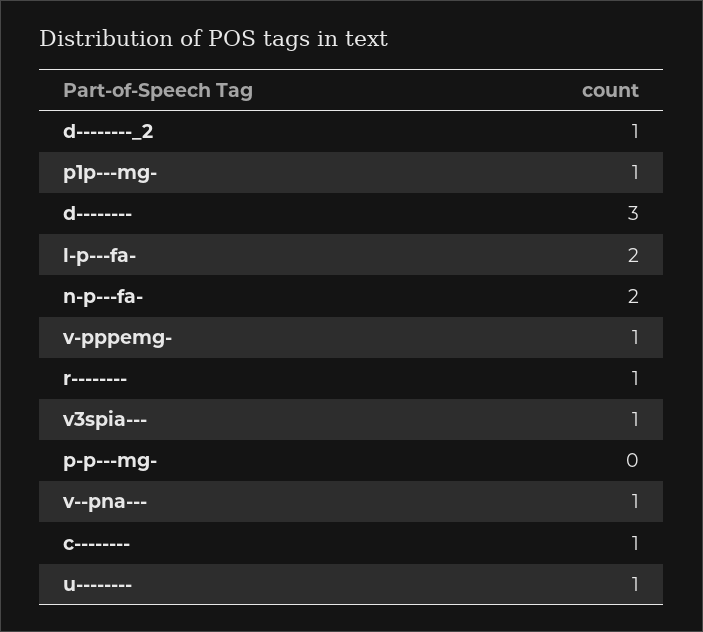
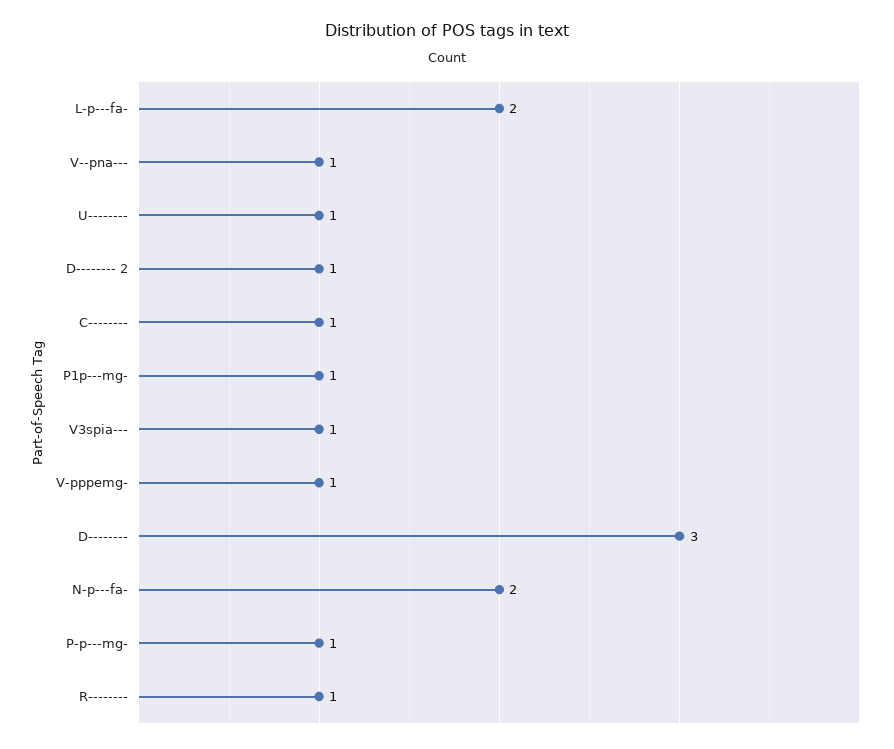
p-p---mg-: 0 -> 1

